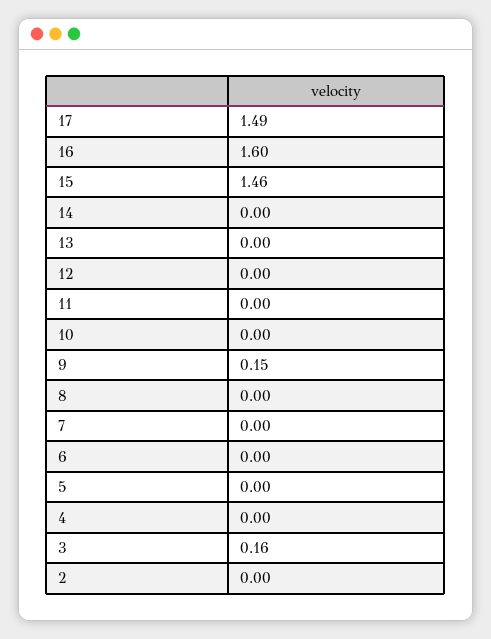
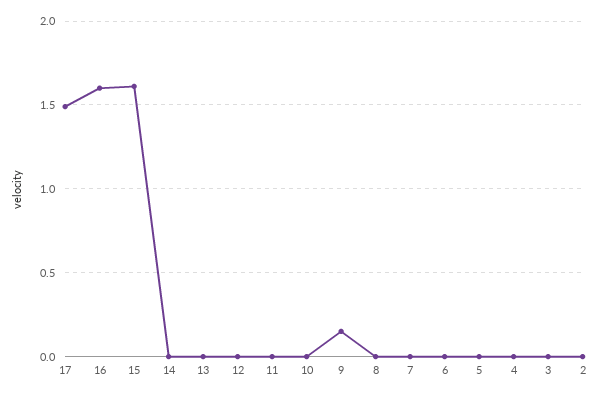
15: 1.46 -> 1.6
3: 0.16 -> 0

